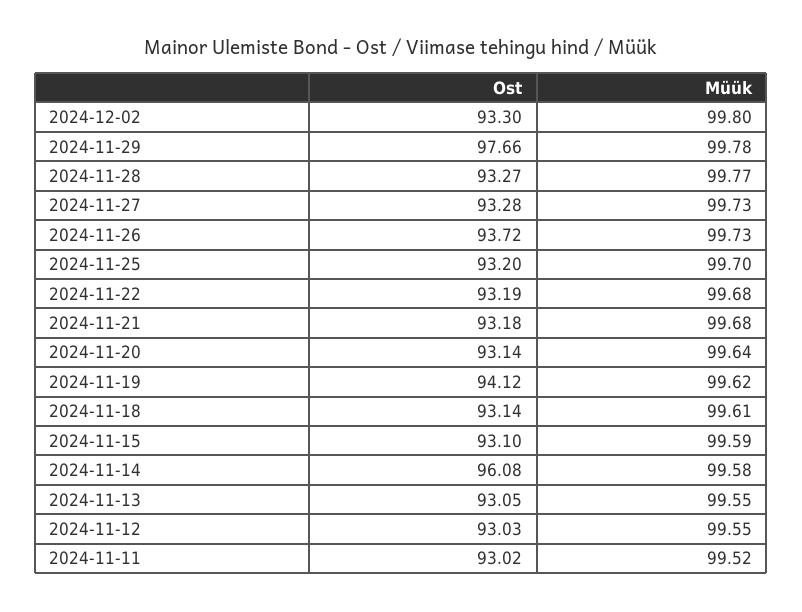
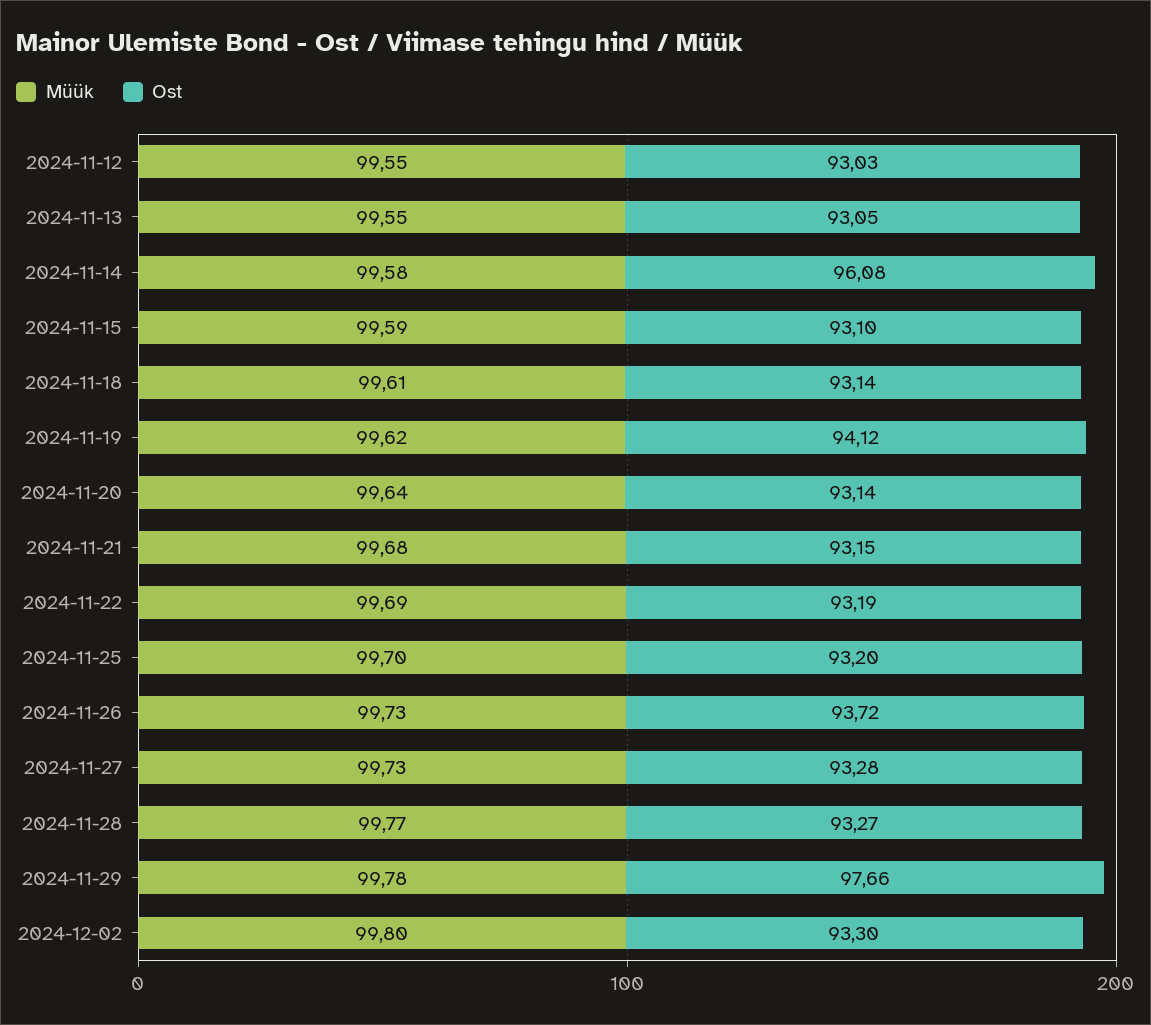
Müük, 2024-11-22: 99.68 -> 99.69
Ost, 2024-11-21: 93.18 -> 93.15
Ost, 2024-11-11: 93.02 -> none
Müük, 2024-11-11: 99.52 -> none

